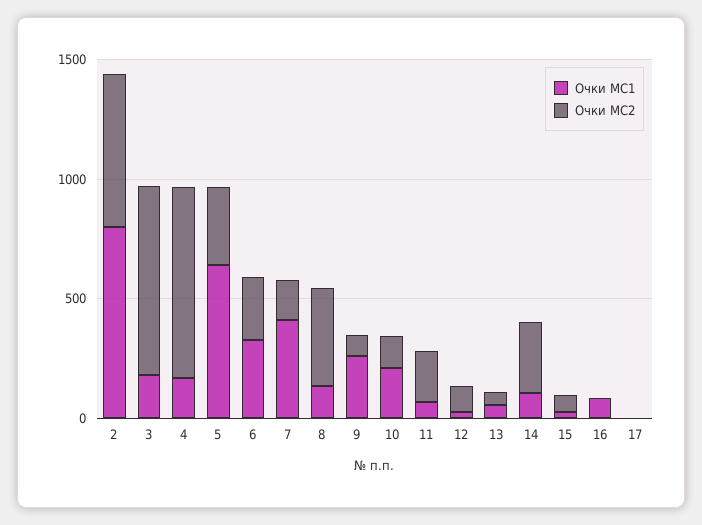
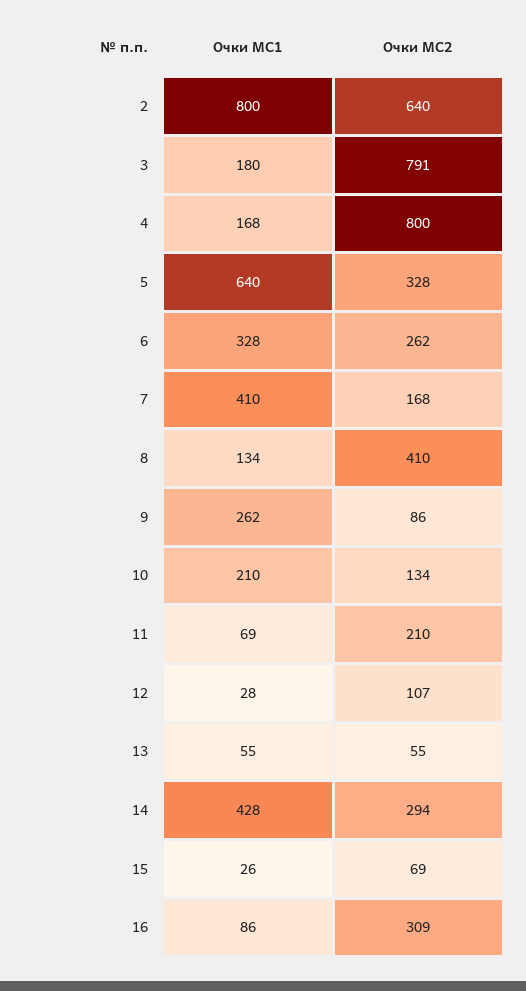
Очки МС1, 14: 100 -> 428
Очки МС2, 16: 0 -> 309
Очки МС1, 17: 0 -> none
Очки МС2, 17: 0 -> none

